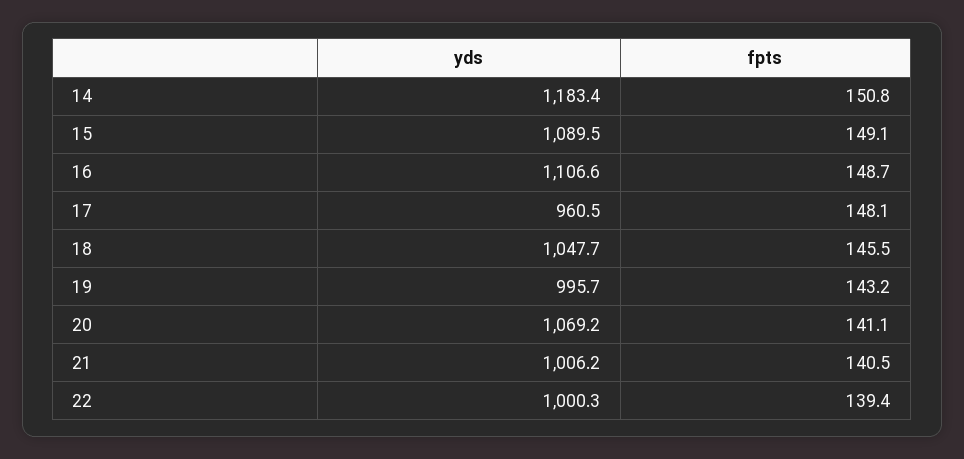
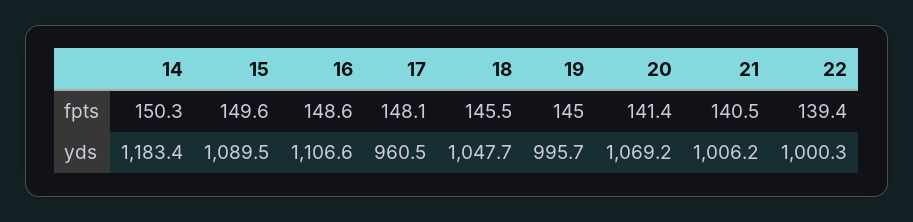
fpts, 14: 150.8 -> 150.3
fpts, 15: 149.1 -> 149.6
fpts, 16: 148.7 -> 148.6
fpts, 19: 143.2 -> 145
fpts, 20: 141.1 -> 141.4

